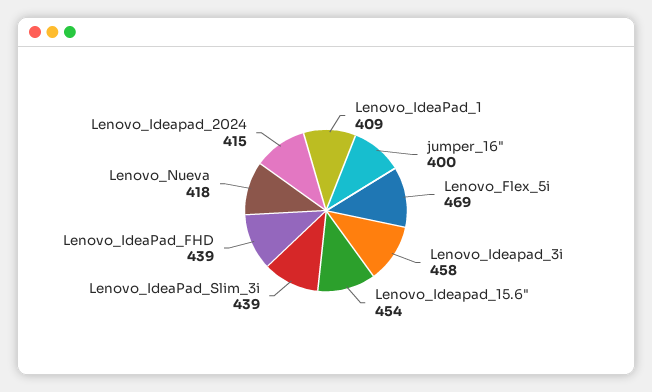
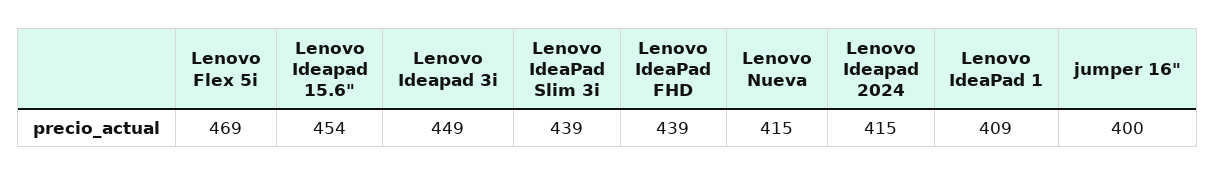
Lenovo_Ideapad_3i: 458 -> 449
Lenovo_Nueva: 418 -> 415

